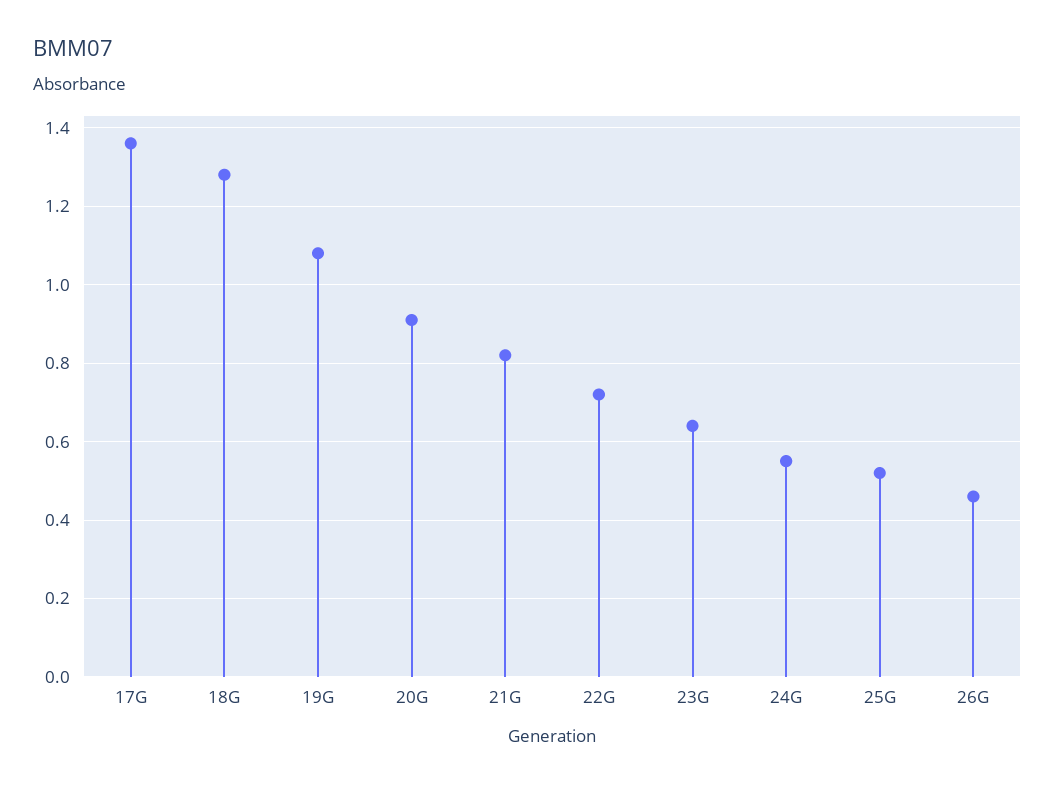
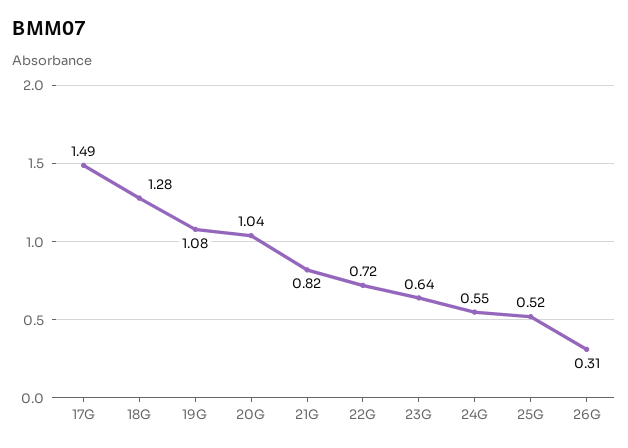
17G: 1.35 -> 1.49
20G: 0.9 -> 1.04
26G: 0.45 -> 0.31

